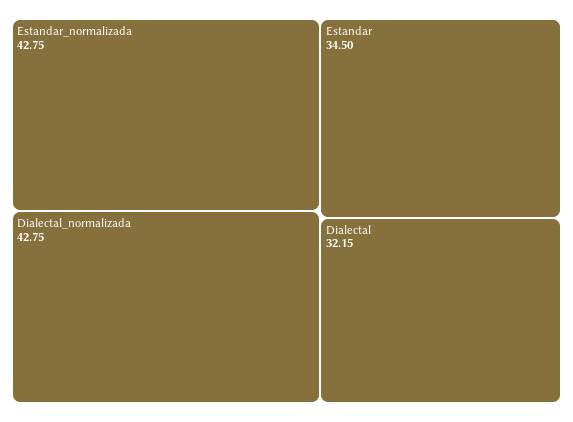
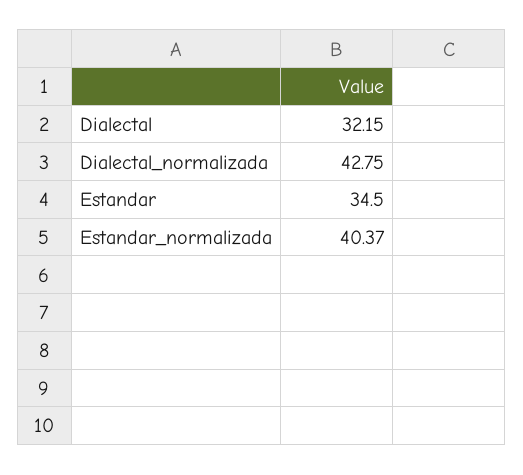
Estandar_normalizada: 42.75 -> 40.37

